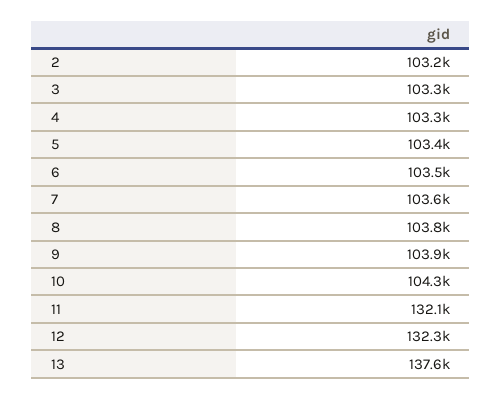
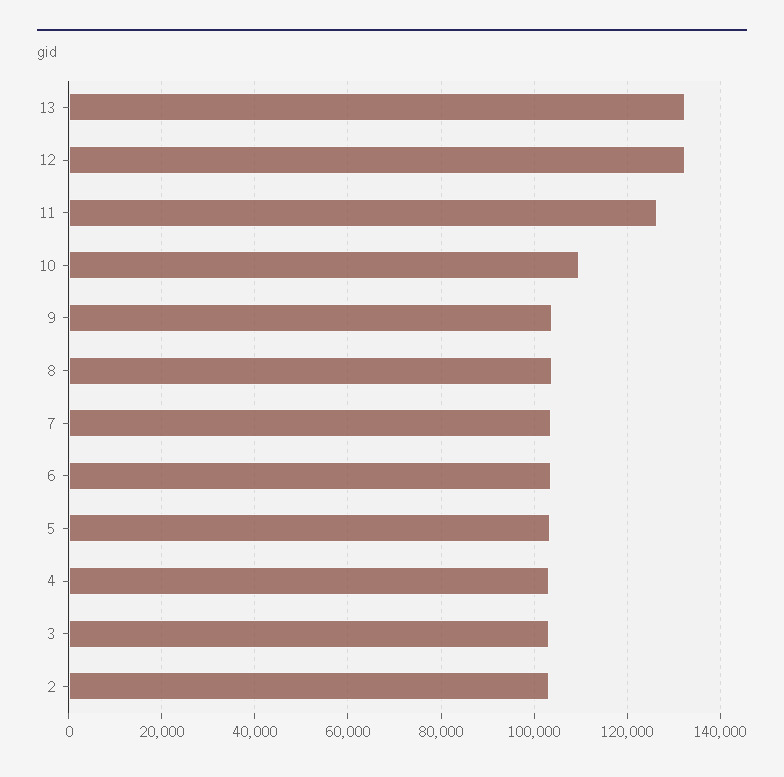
10: 104300 -> 110000
11: 132100 -> 126000
13: 137600 -> 132000

